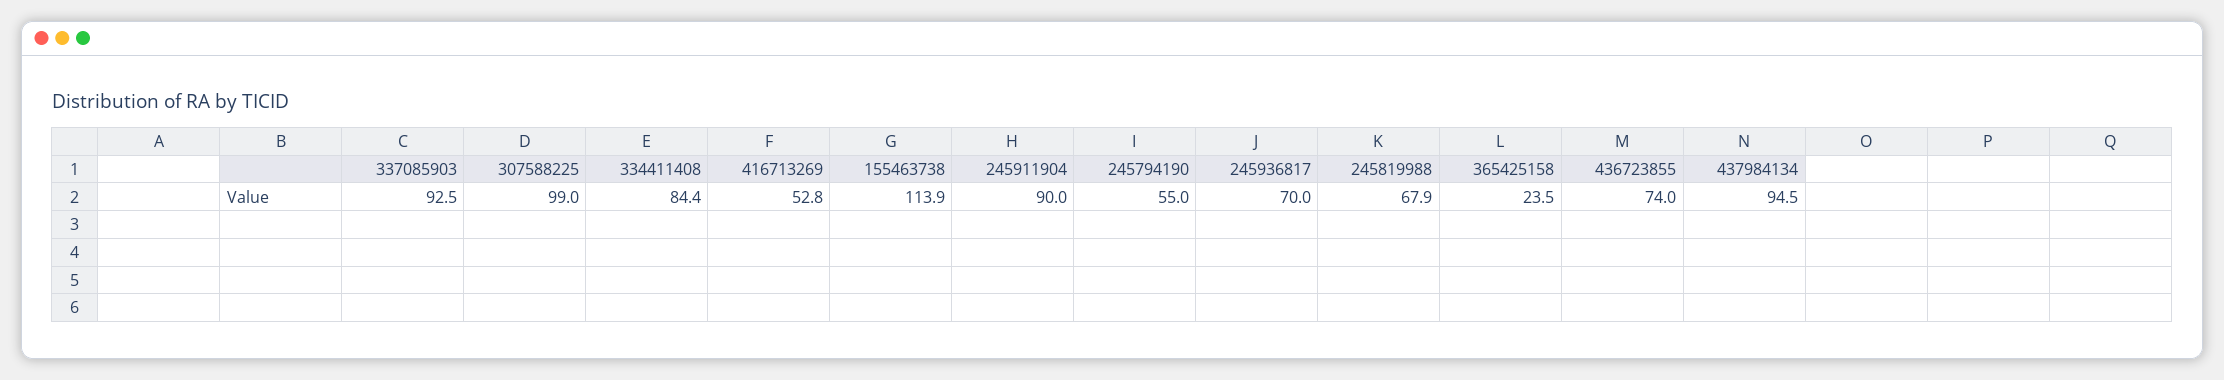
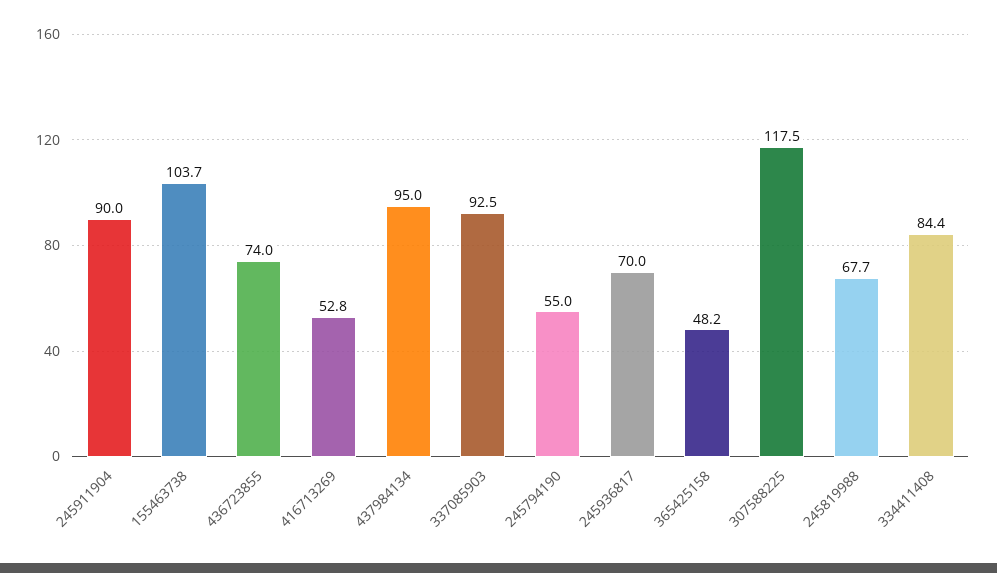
307588225: 99 -> 117.5
155463738: 113.9 -> 103.7
245819988: 67.9 -> 67.7
365425158: 23.5 -> 48.2
437984134: 94.5 -> 95

